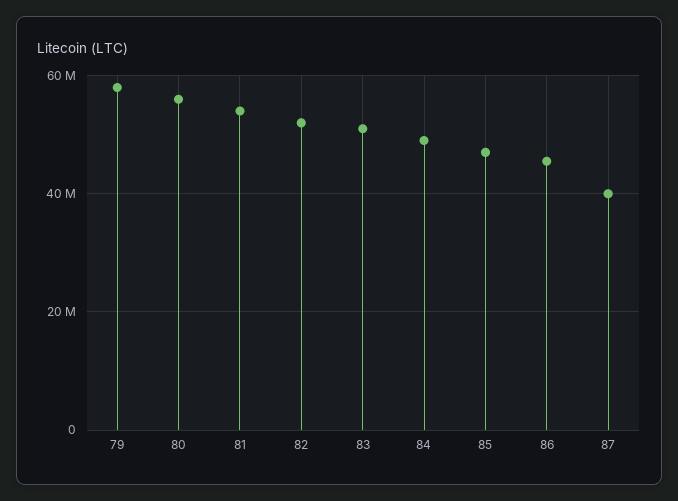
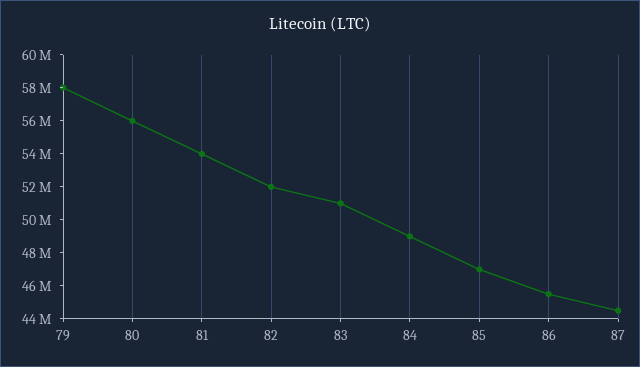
87: 40000000 -> 44500000

